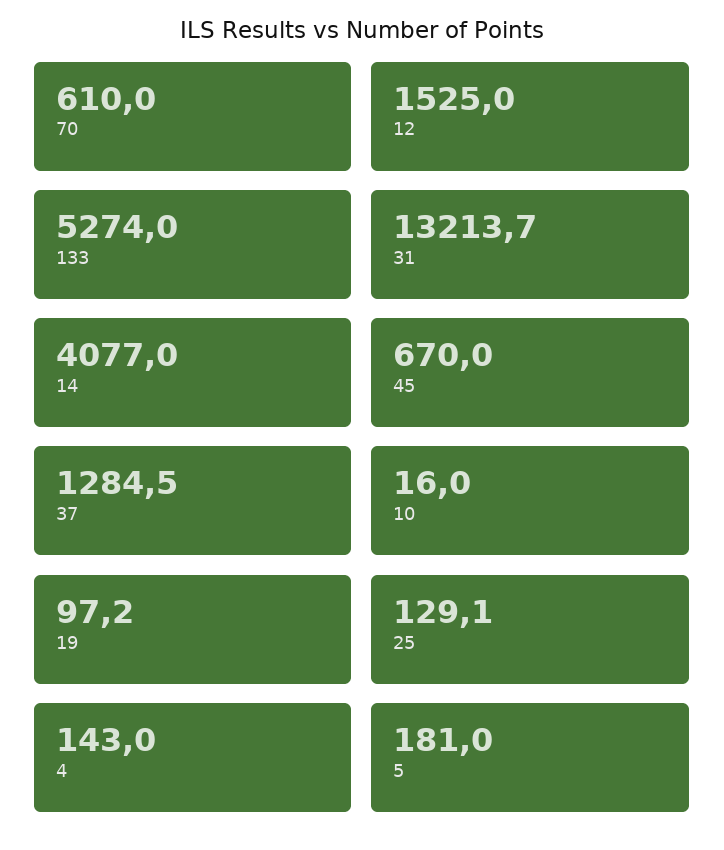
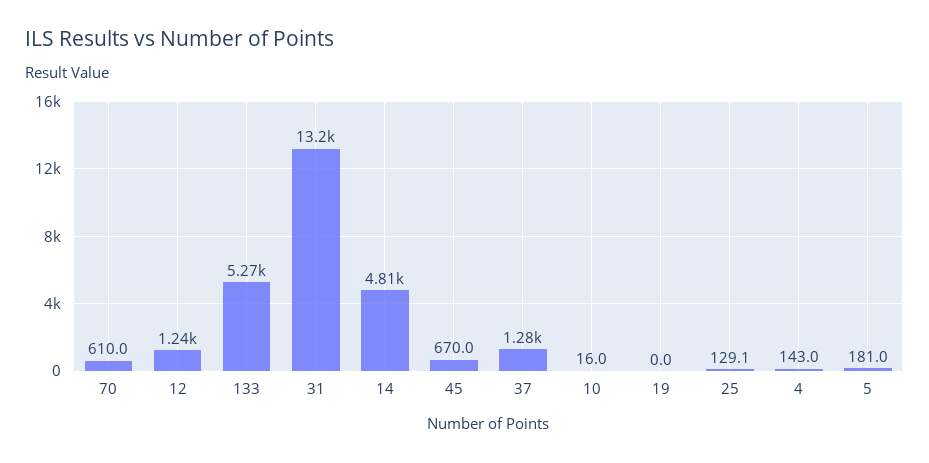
12: 1525 -> 1240
14: 4077 -> 4810
19: 97.2 -> 0

